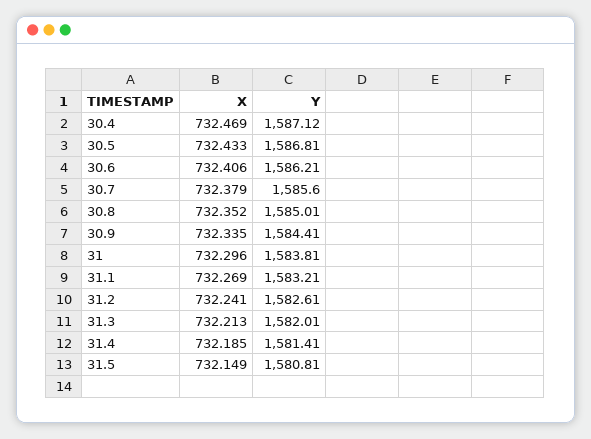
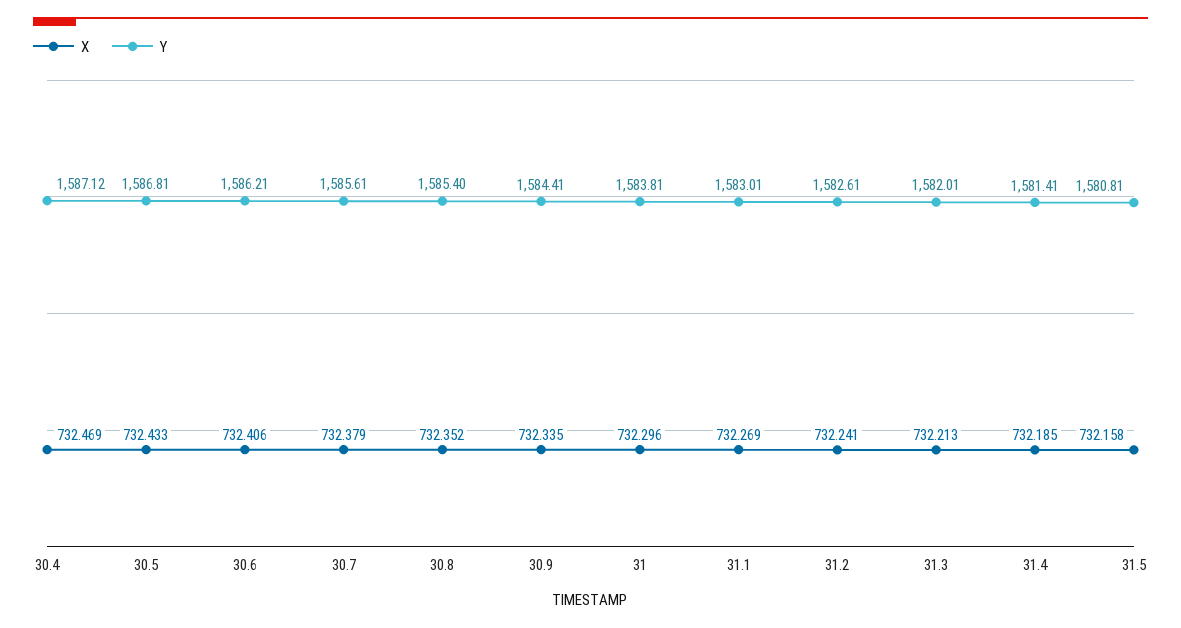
Y, 30.7: 1585.6 -> 1585.61
Y, 30.8: 1585.01 -> 1585.4
Y, 31.1: 1583.21 -> 1583.01
X, 31.5: 732.149 -> 732.158

